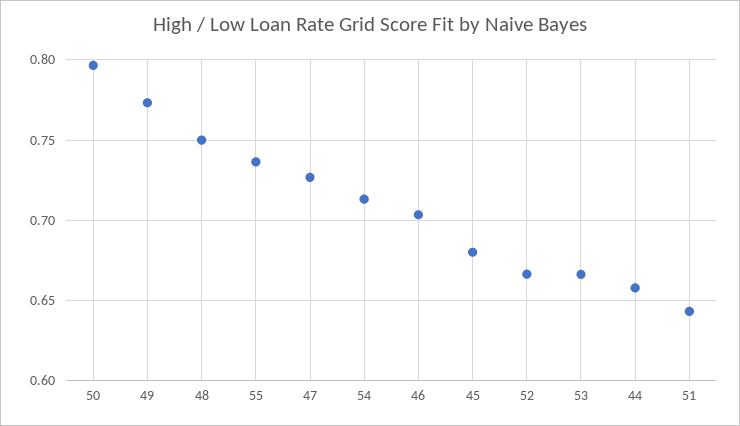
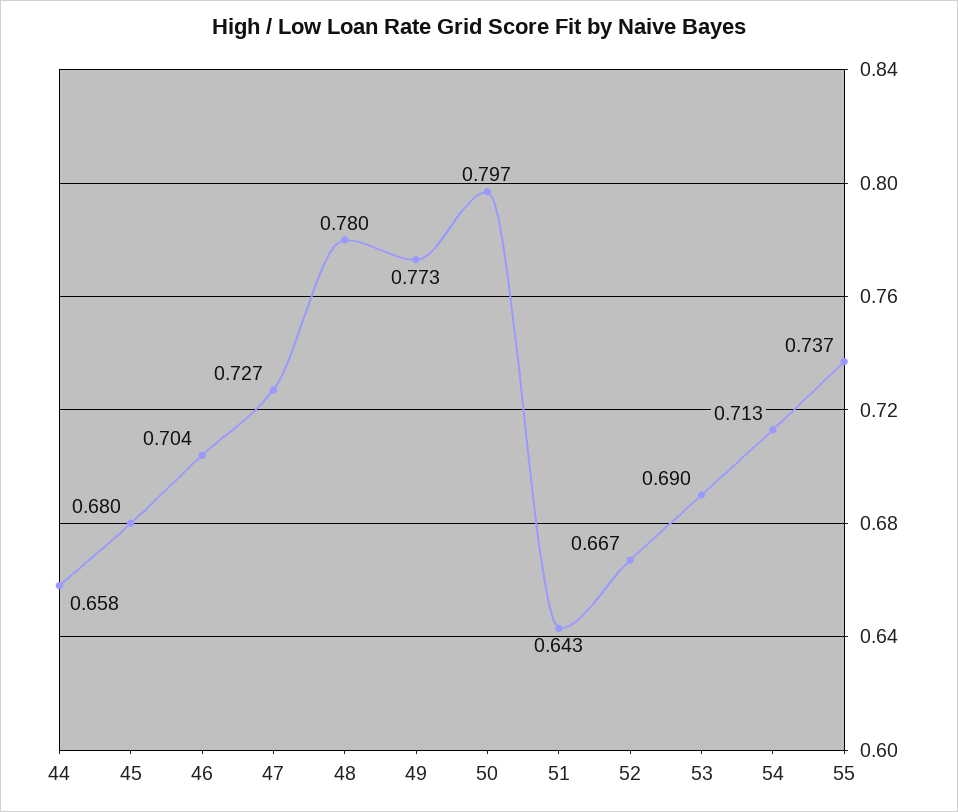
48: 0.75 -> 0.78
53: 0.665 -> 0.69

